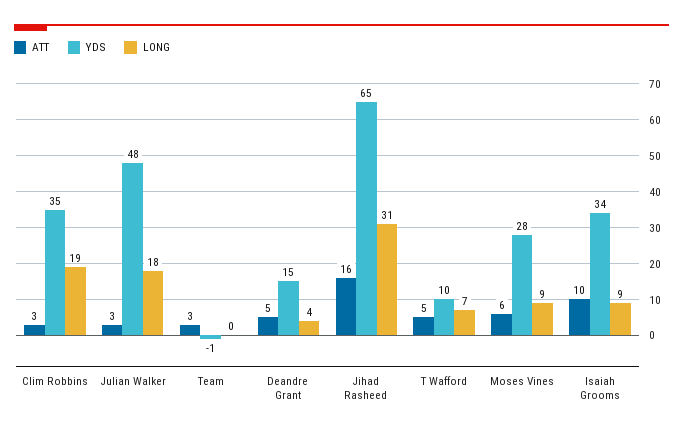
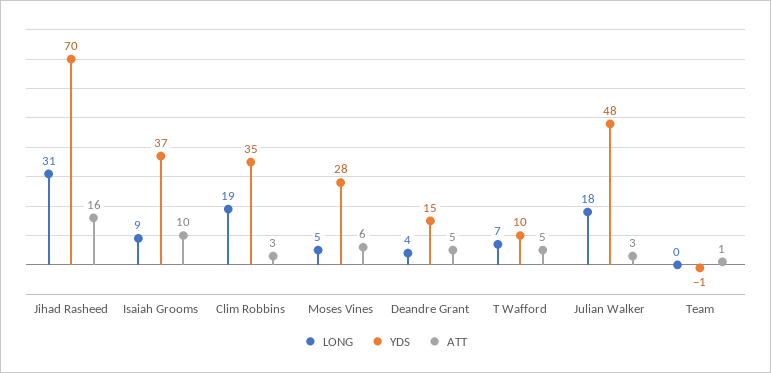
ATT, Team: 3 -> 1
YDS, Jihad Rasheed: 65 -> 70
LONG, Moses Vines: 9 -> 5
YDS, Isaiah Grooms: 34 -> 37

